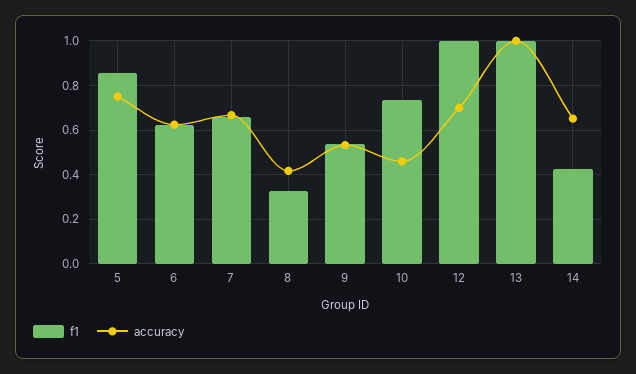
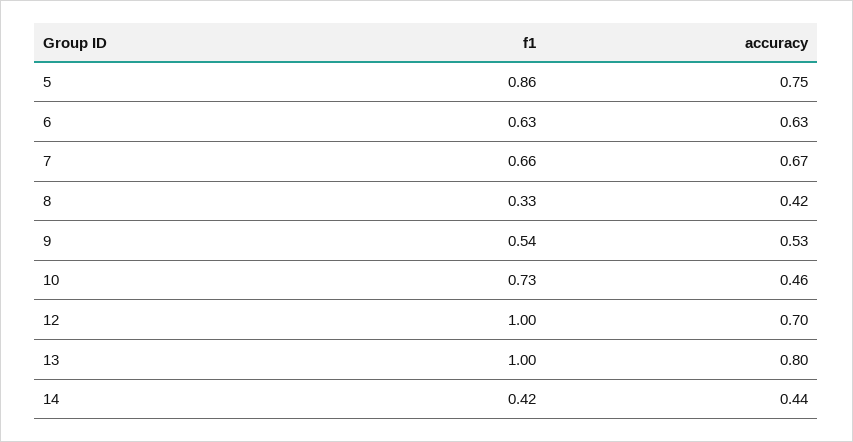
accuracy, 13: 1 -> 0.8
accuracy, 14: 0.65 -> 0.44

